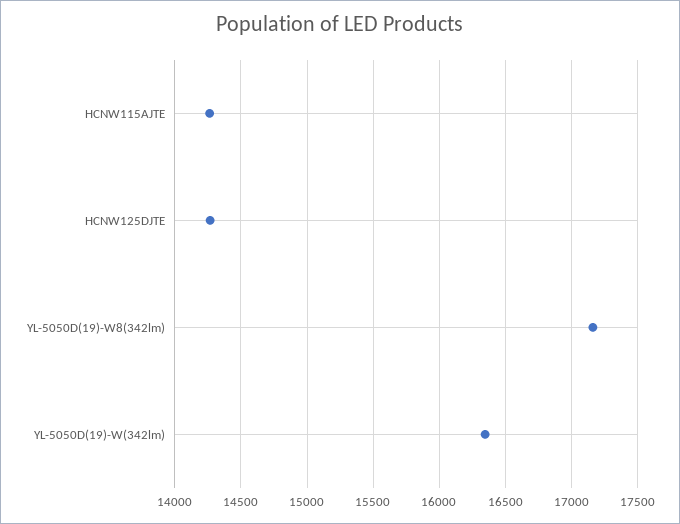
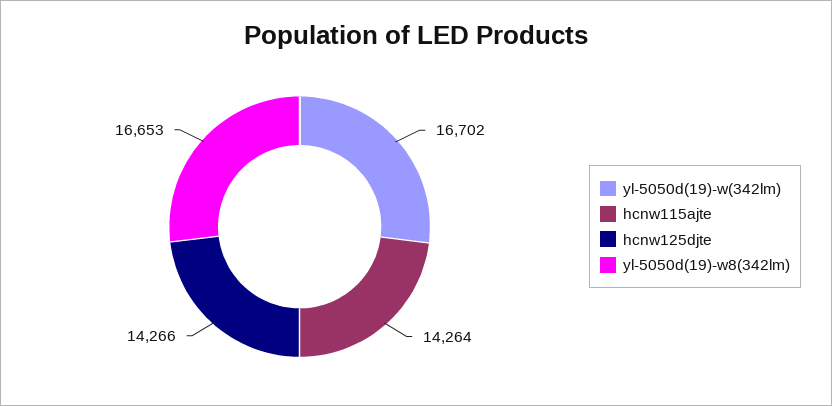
YL-5050D(19)-W8(342lm): 17150 -> 16653
YL-5050D(19)-W(342lm): 16350 -> 16702

